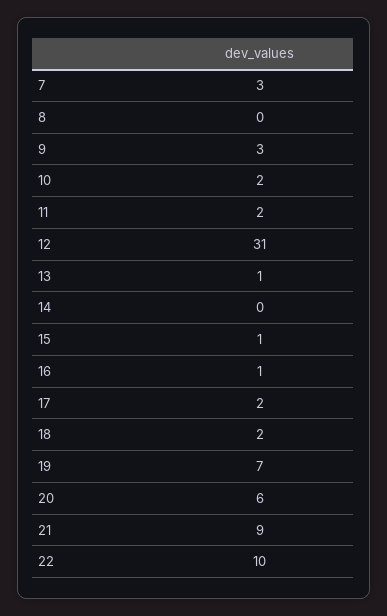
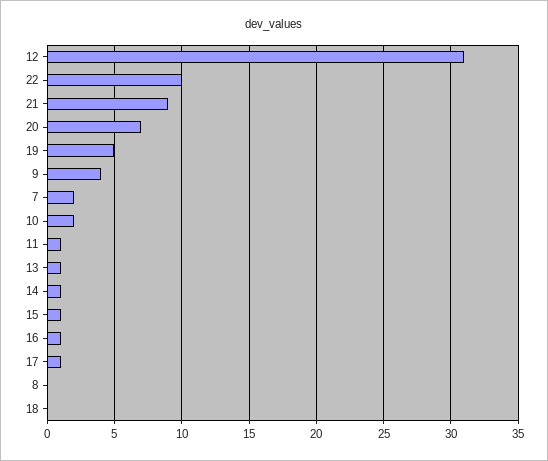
7: 3 -> 2
9: 3 -> 4
11: 2 -> 1
14: 0 -> 1
17: 2 -> 1
18: 2 -> 0
19: 7 -> 5
20: 6 -> 7

